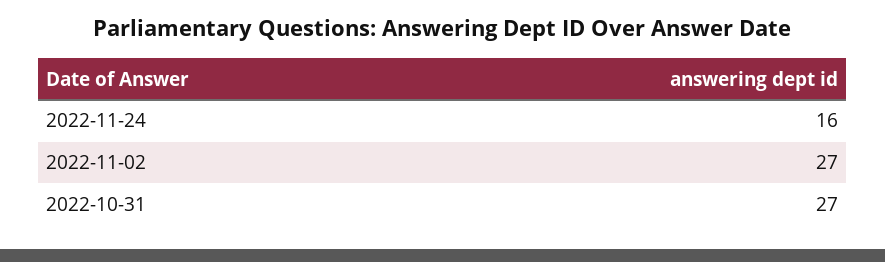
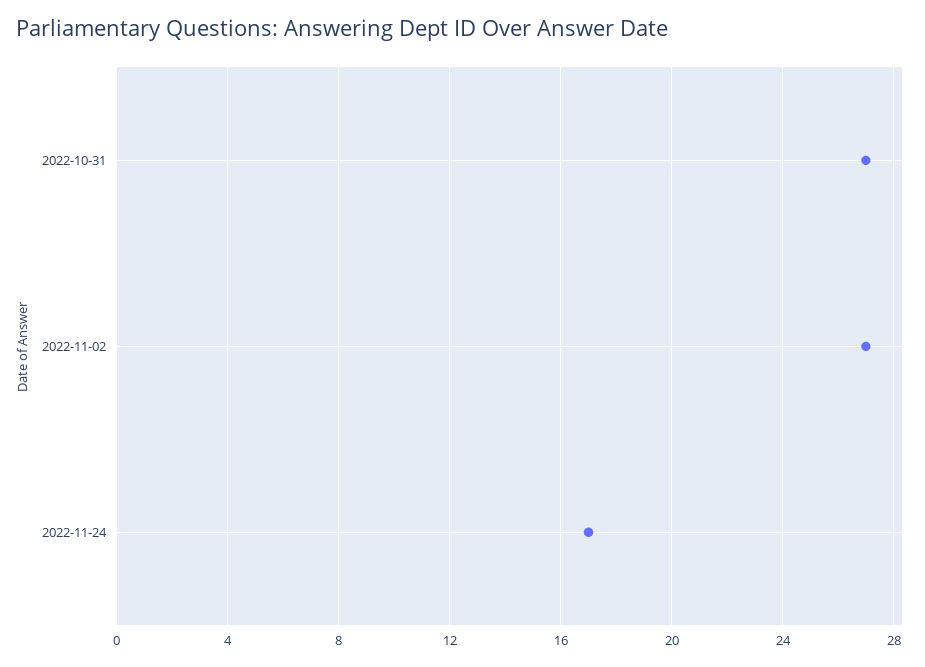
2022-11-24: 16 -> 17

